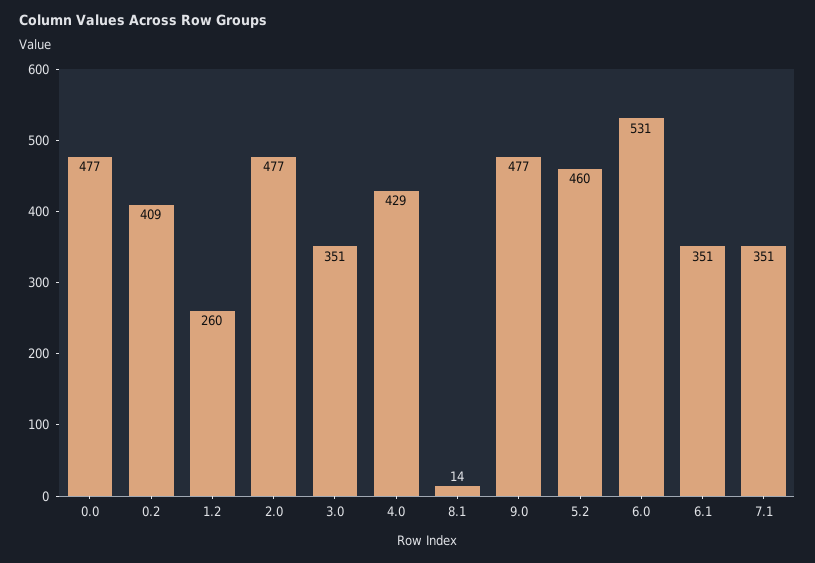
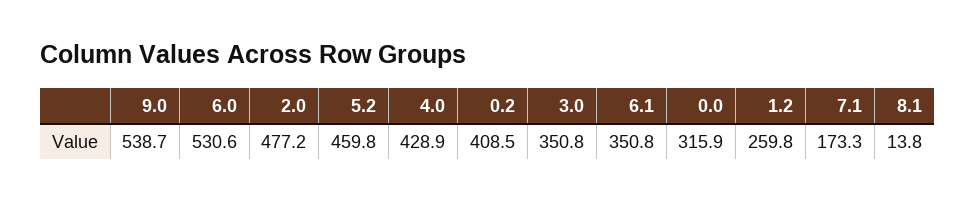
0.0: 477 -> 315.9
9.0: 477 -> 538.7
7.1: 351 -> 173.3

